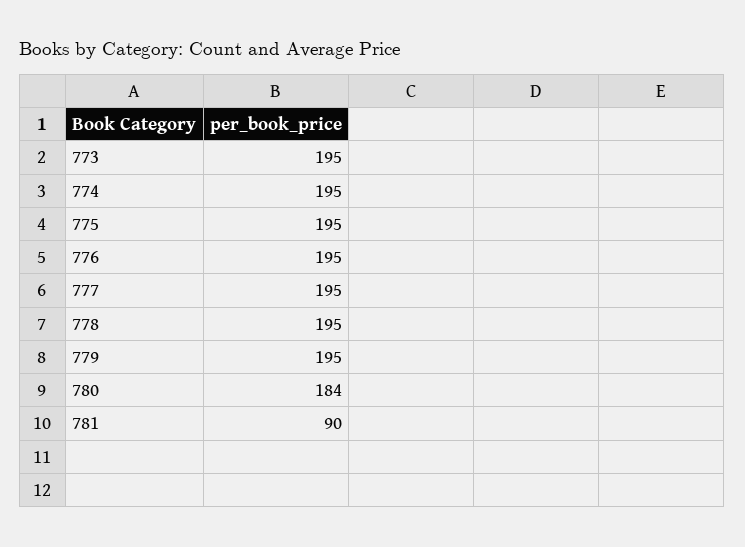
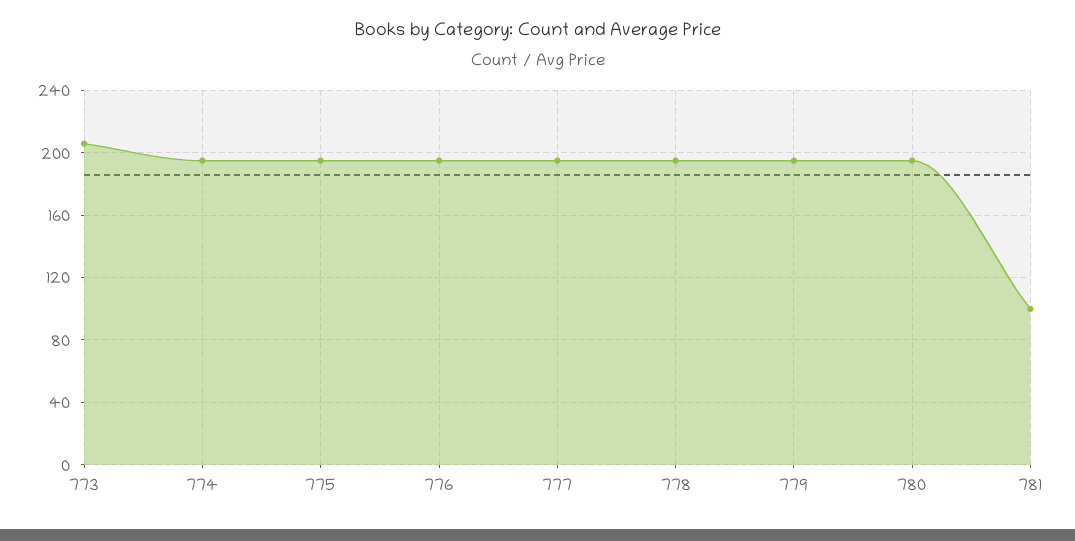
773: 195 -> 205
780: 184 -> 195
781: 90 -> 100

